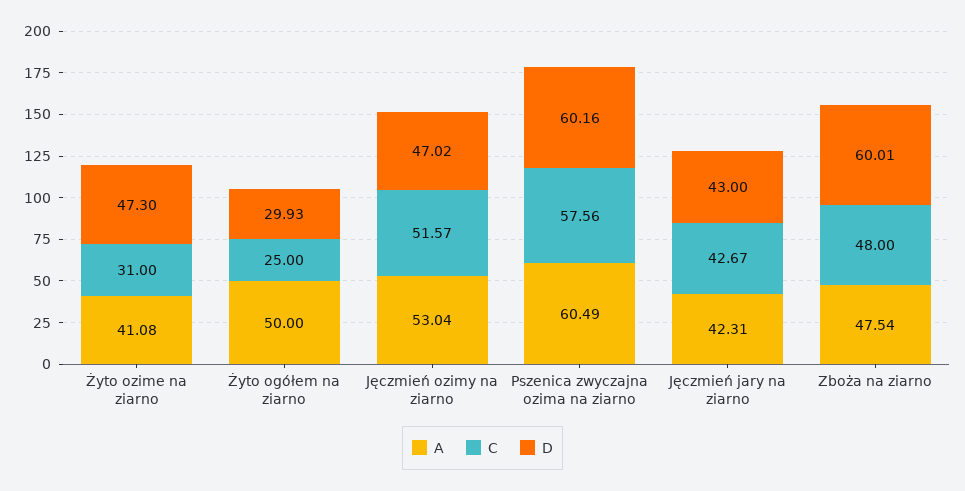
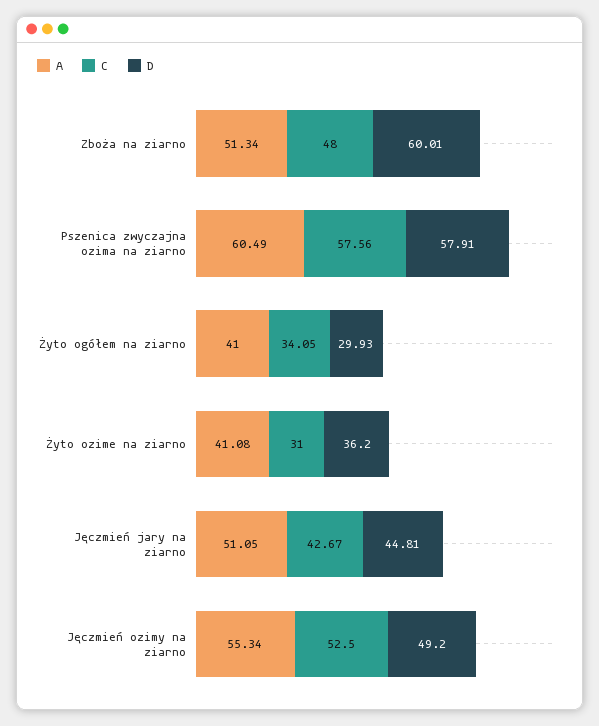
D, Żyto ozime na ziarno: 47.3 -> 36.2
A, Żyto ogółem na ziarno: 50 -> 41
C, Żyto ogółem na ziarno: 25 -> 34.05
A, Jęczmień ozimy na ziarno: 53.04 -> 55.34
C, Jęczmień ozimy na ziarno: 51.57 -> 52.5
D, Jęczmień ozimy na ziarno: 47.02 -> 49.2
D, Pszenica zwyczajna ozima na ziarno: 60.16 -> 57.91
A, Jęczmień jary na ziarno: 42.31 -> 51.05
D, Jęczmień jary na ziarno: 43 -> 44.81
A, Zboża na ziarno: 47.54 -> 51.34

